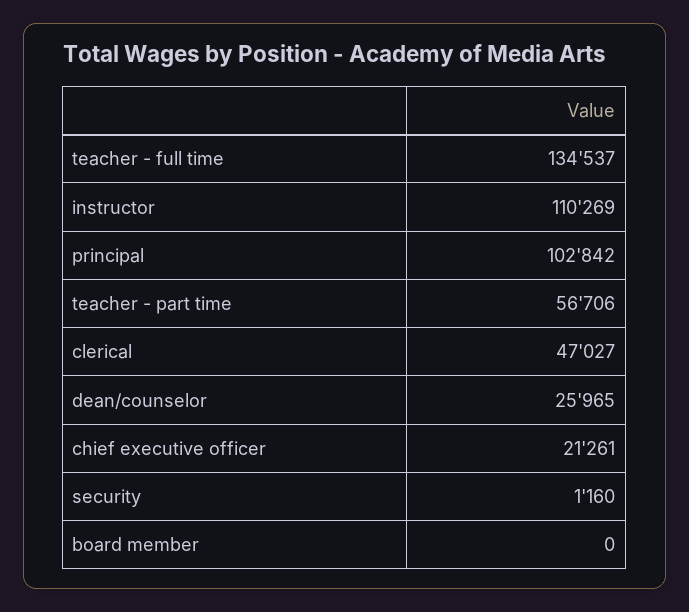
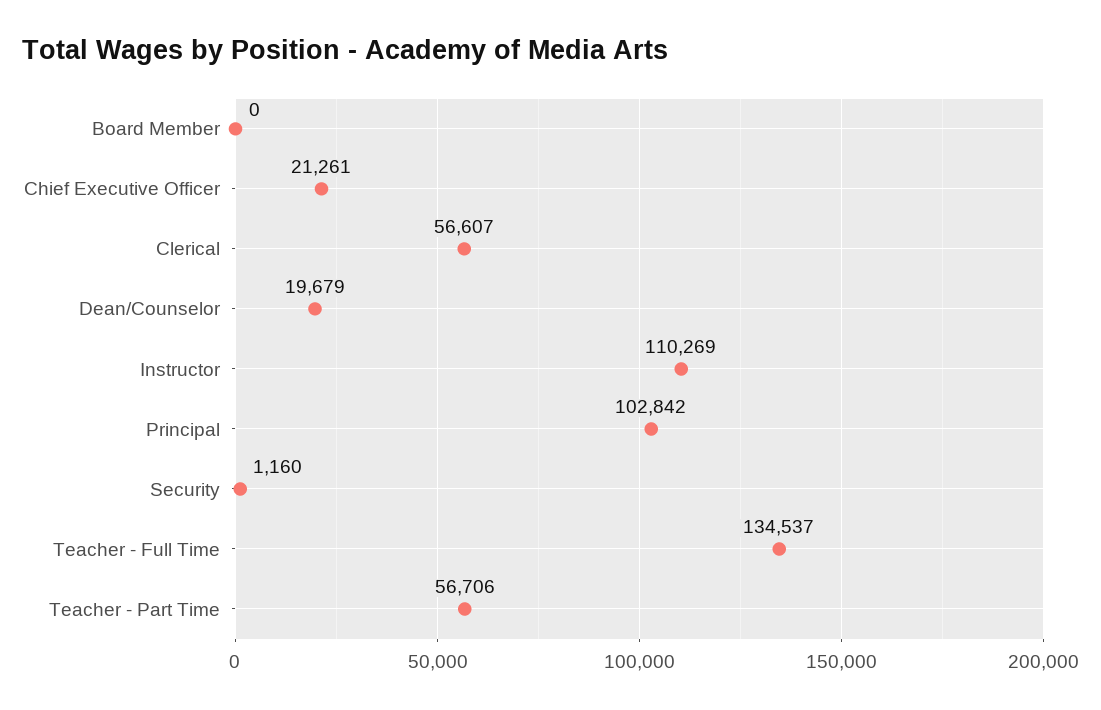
clerical: 47027 -> 56607
dean/counselor: 25965 -> 19679

